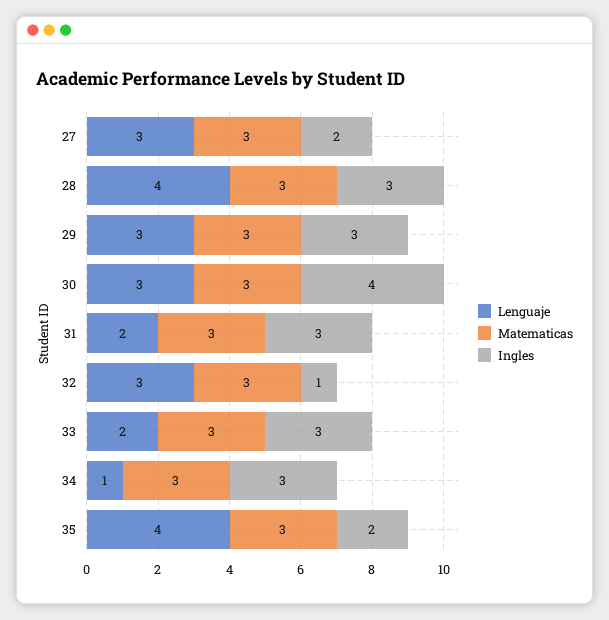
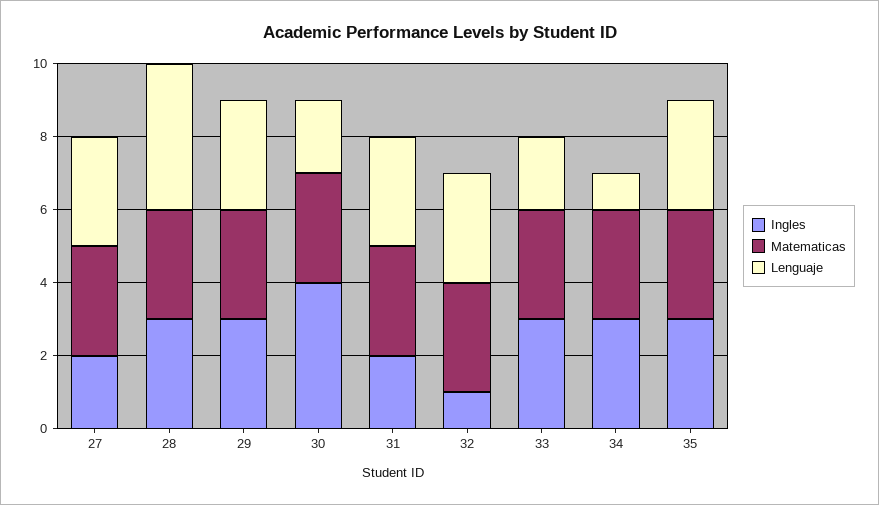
Lenguaje, 30: 3 -> 2
Lenguaje, 31: 2 -> 3
Ingles, 31: 3 -> 2
Lenguaje, 35: 4 -> 3
Ingles, 35: 2 -> 3

